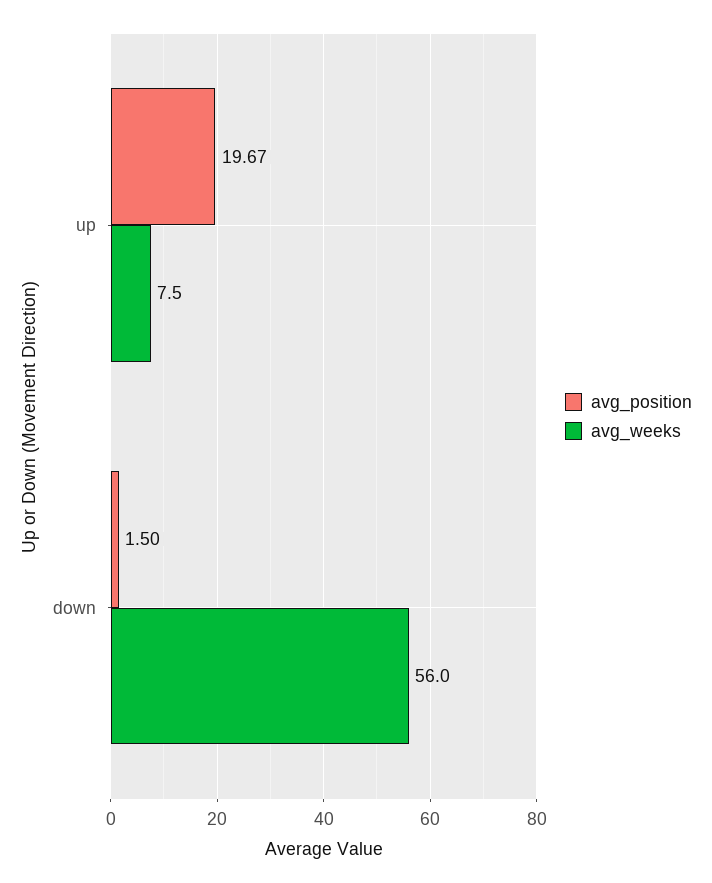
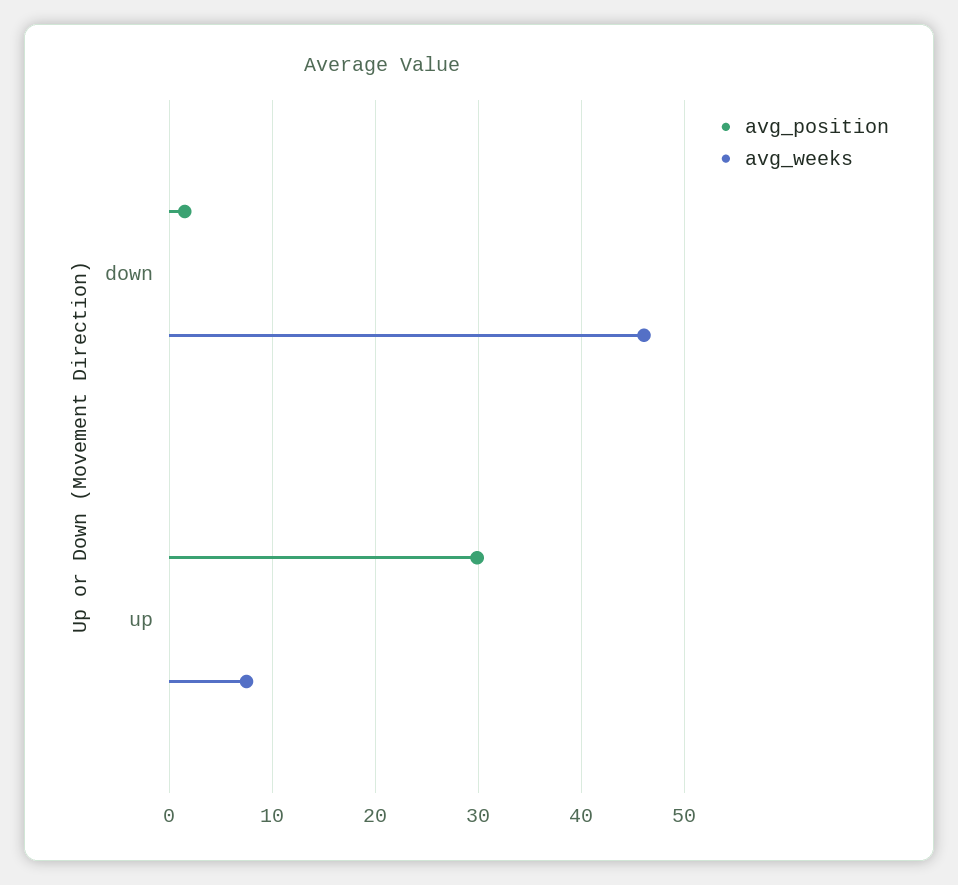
avg_position, up: 19.67 -> 30
avg_weeks, down: 56 -> 46

